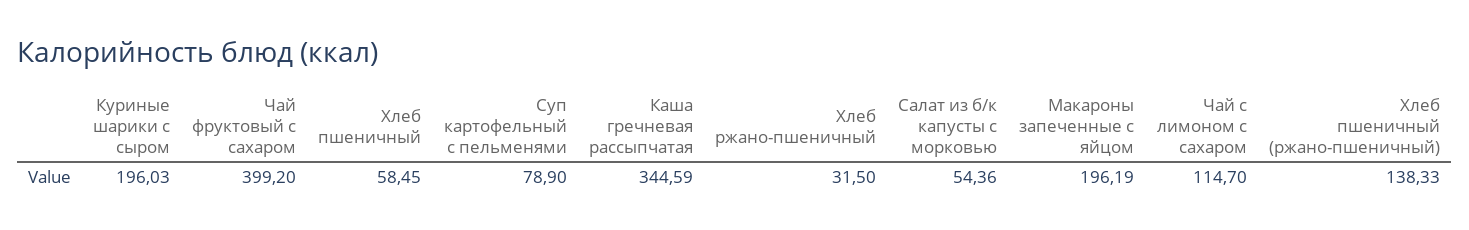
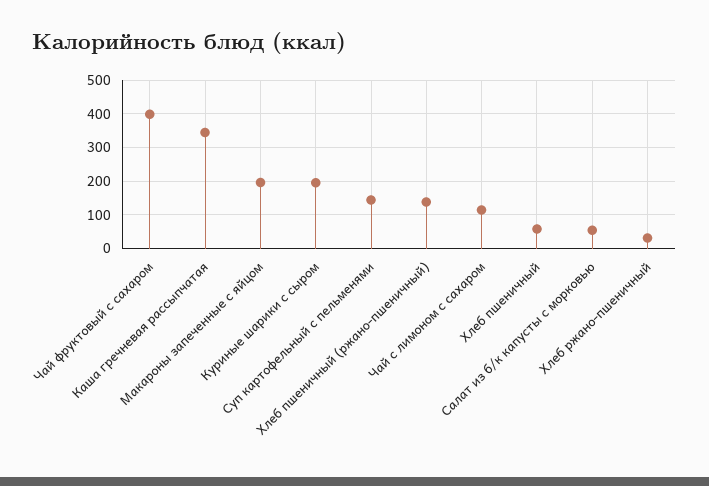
Суп картофельный с пельменями: 78.9 -> 140

